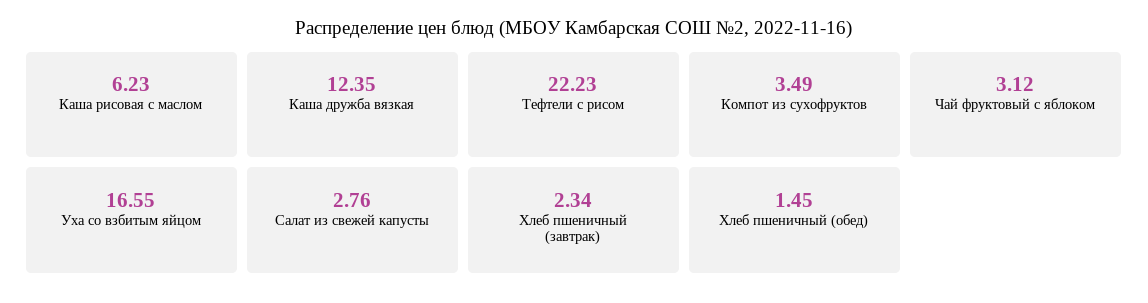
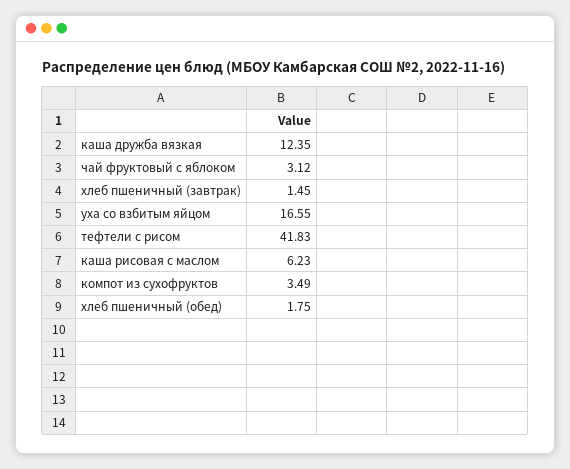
Тефтели с рисом: 22.23 -> 41.83
Салат из свежей капусты: 2.76 -> none
Хлеб пшеничный (завтрак): 2.34 -> 1.45
Хлеб пшеничный (обед): 1.45 -> 1.75

